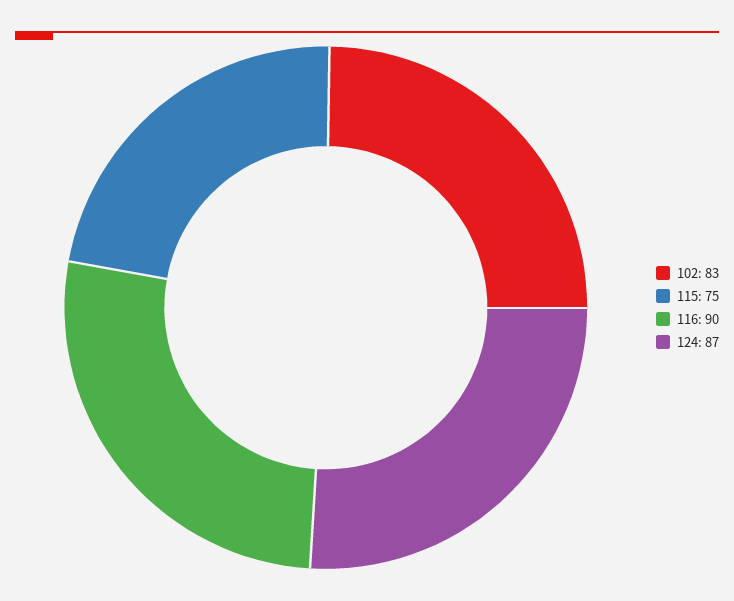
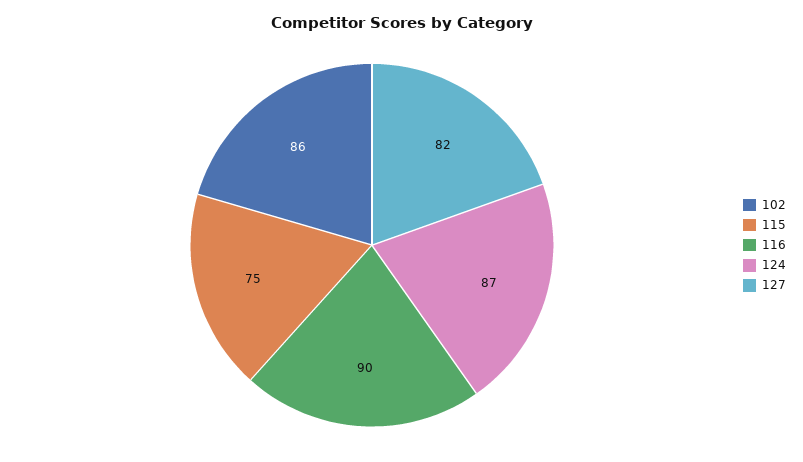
102: 83 -> 86
127: none -> 82

